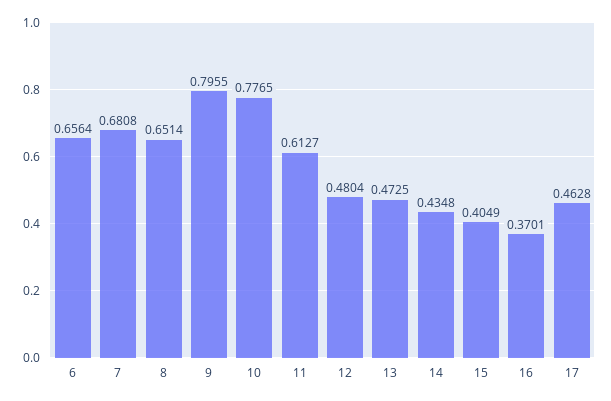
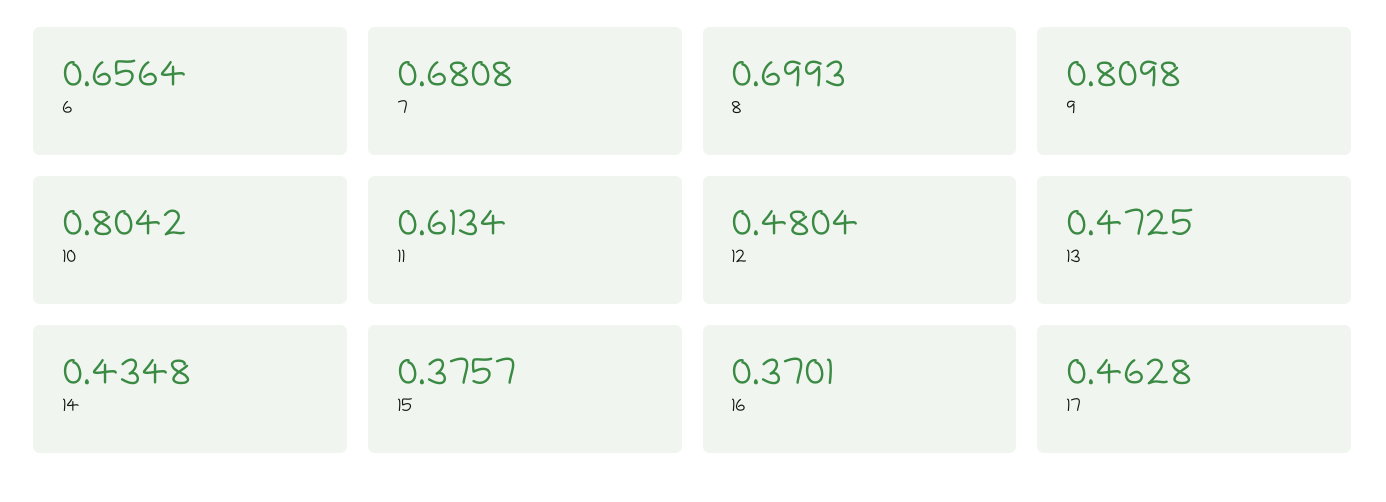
8: 0.6514 -> 0.6993
9: 0.7955 -> 0.8098
10: 0.7765 -> 0.8042
11: 0.6127 -> 0.6134
15: 0.4049 -> 0.3757

